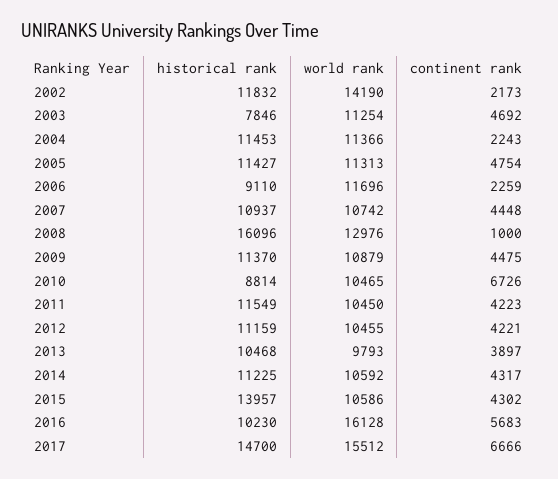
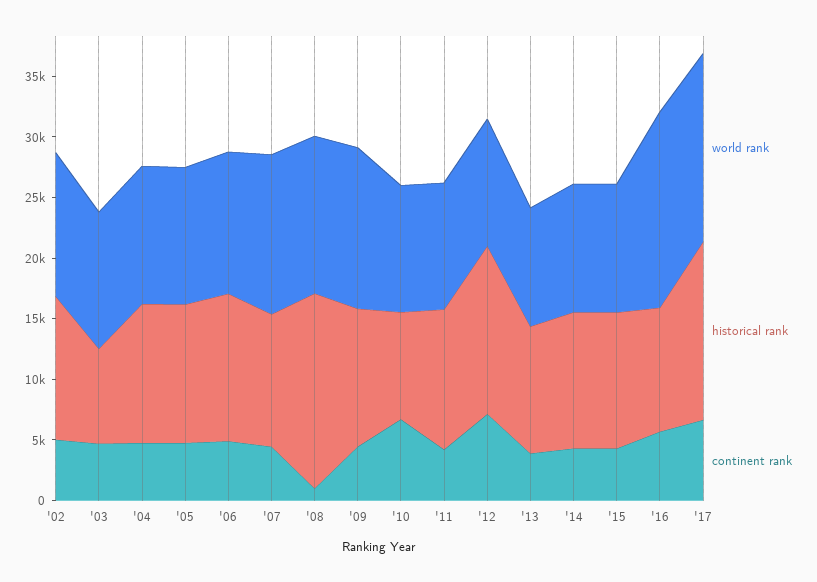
world rank, 2002: 14190 -> 12000
continent rank, 2002: 2173 -> 5000
continent rank, 2004: 2243 -> 5000
historical rank, 2006: 9110 -> 12000
continent rank, 2006: 2259 -> 5000
world rank, 2007: 10742 -> 13000
world rank, 2009: 10879 -> 13000
historical rank, 2012: 11159 -> 14000
continent rank, 2012: 4221 -> 7000
historical rank, 2015: 13957 -> 11000

